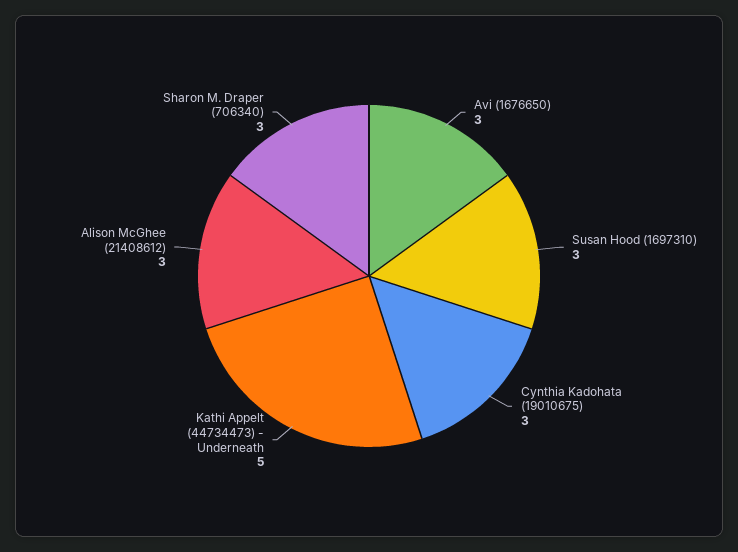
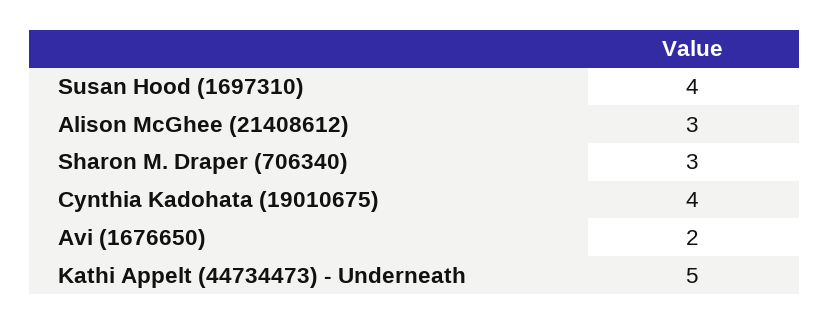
Avi (1676650): 3 -> 2
Susan Hood (1697310): 3 -> 4
Cynthia Kadohata (19010675): 3 -> 4

